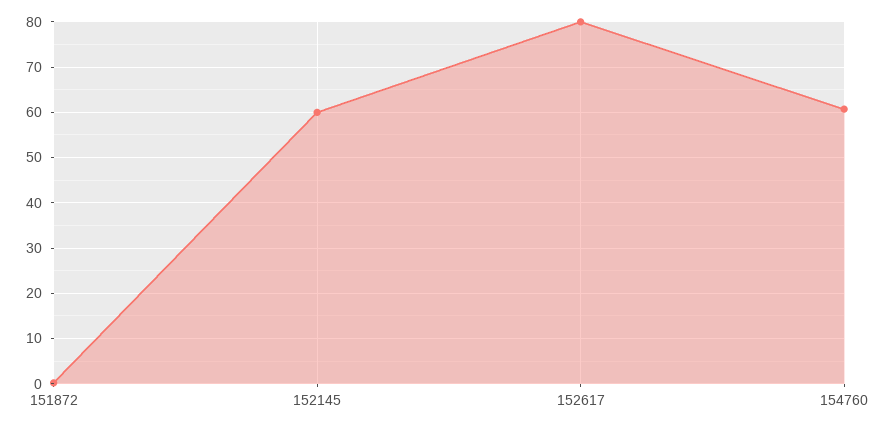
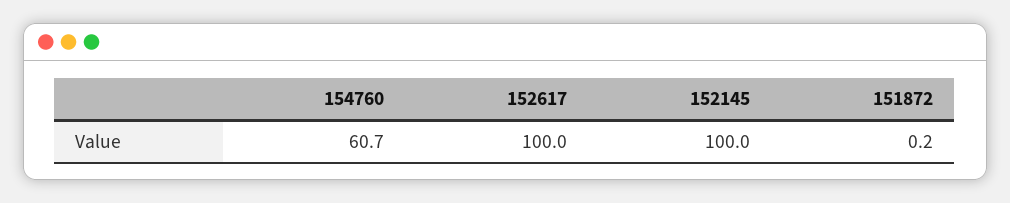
152145: 60 -> 100
152617: 80 -> 100

